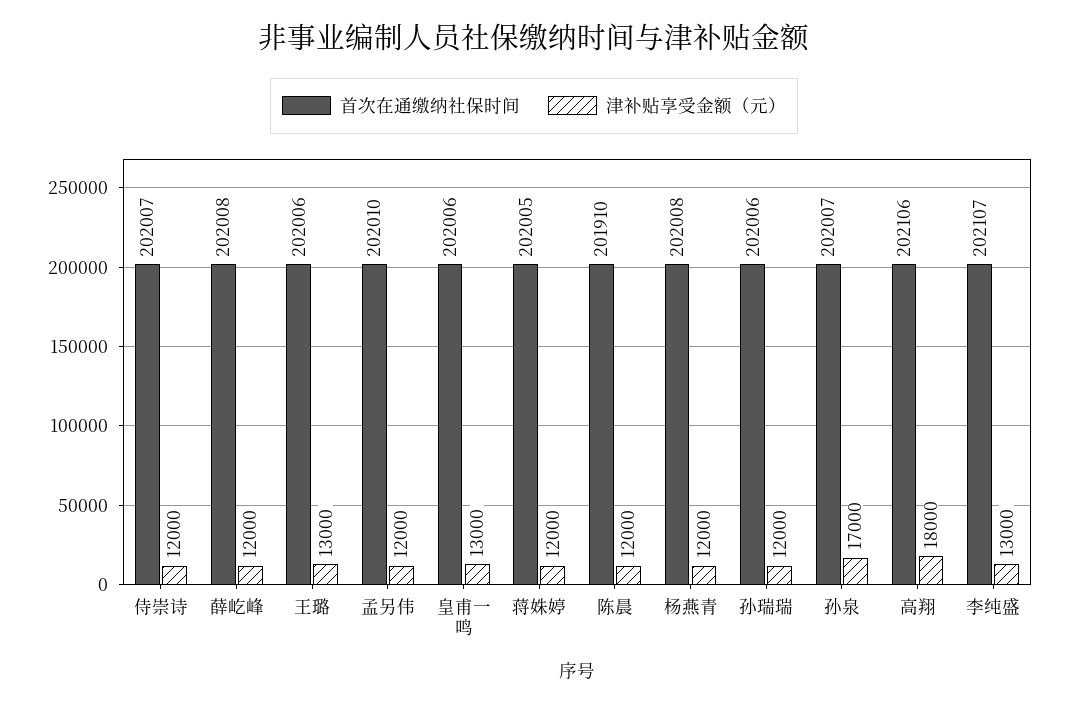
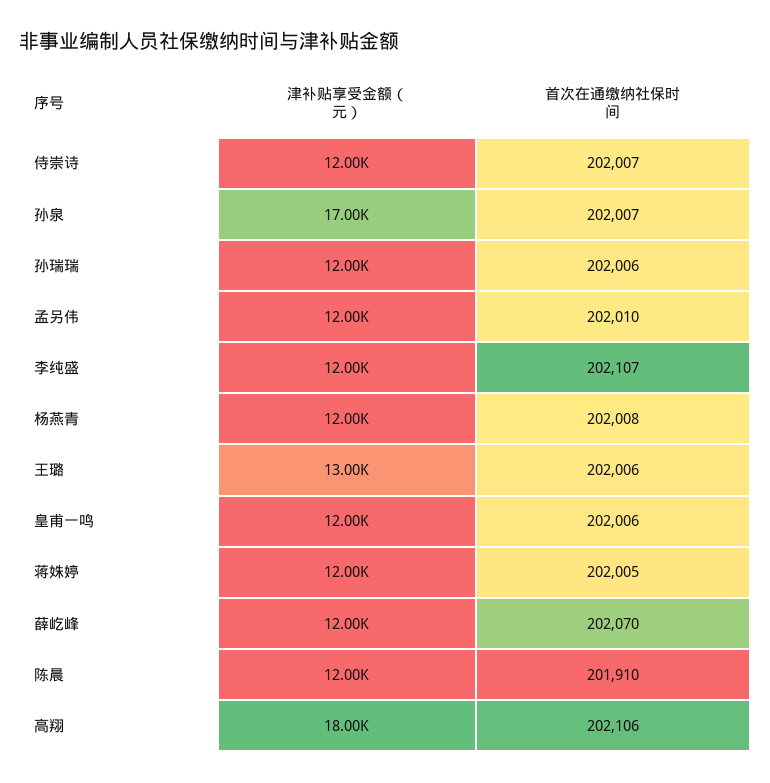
首次在通缴纳社保时间, 薛屹峰: 202008 -> 202070
津补贴享受金额（元）, 皇甫一鸣: 13000 -> 12000
津补贴享受金额（元）, 李纯盛: 13000 -> 12000

